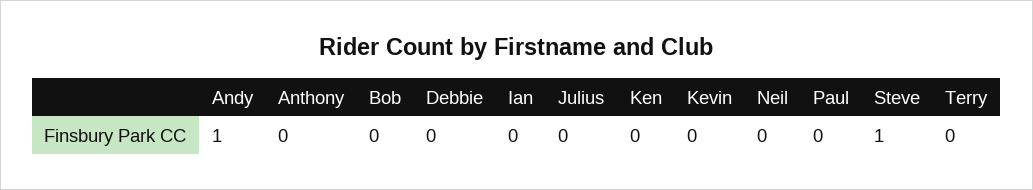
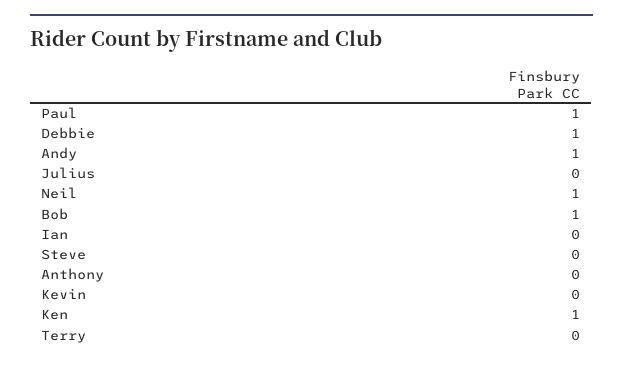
Bob: 0 -> 1
Debbie: 0 -> 1
Ken: 0 -> 1
Neil: 0 -> 1
Paul: 0 -> 1
Steve: 1 -> 0

